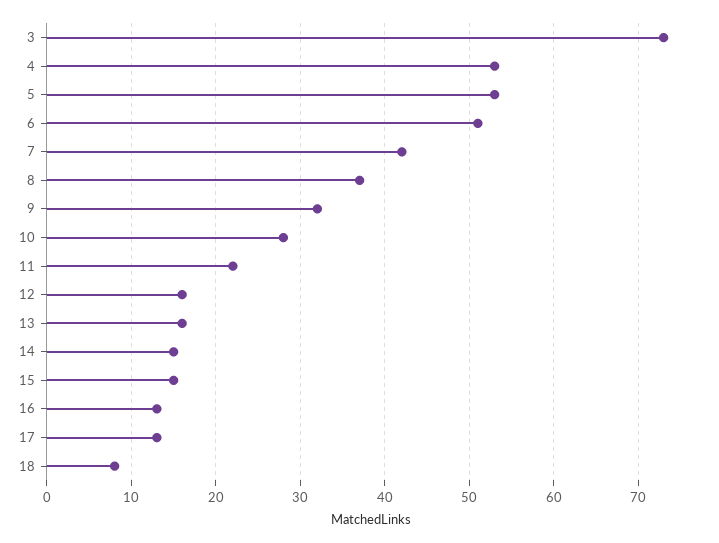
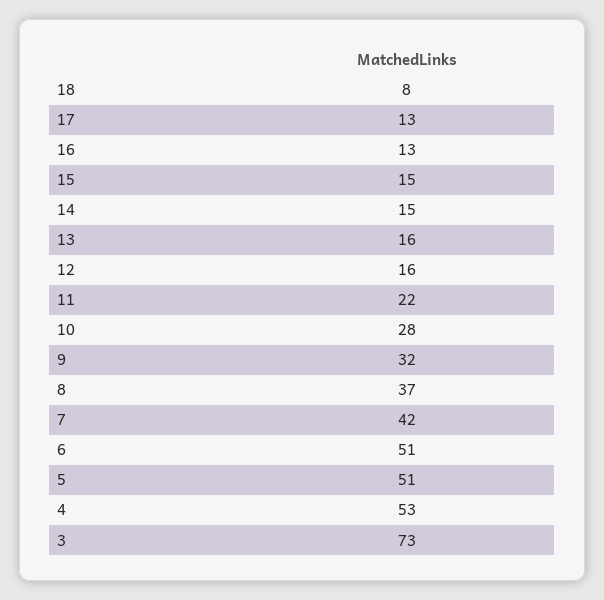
5: 53 -> 51

